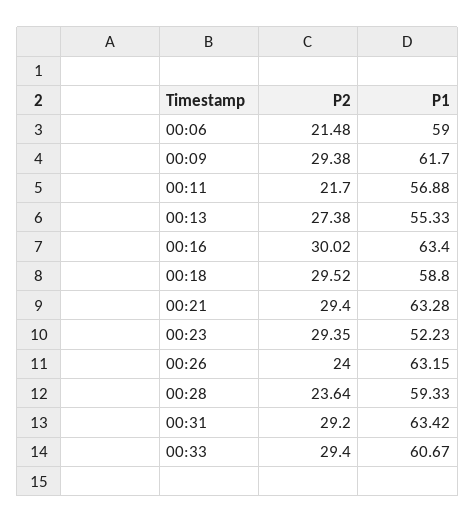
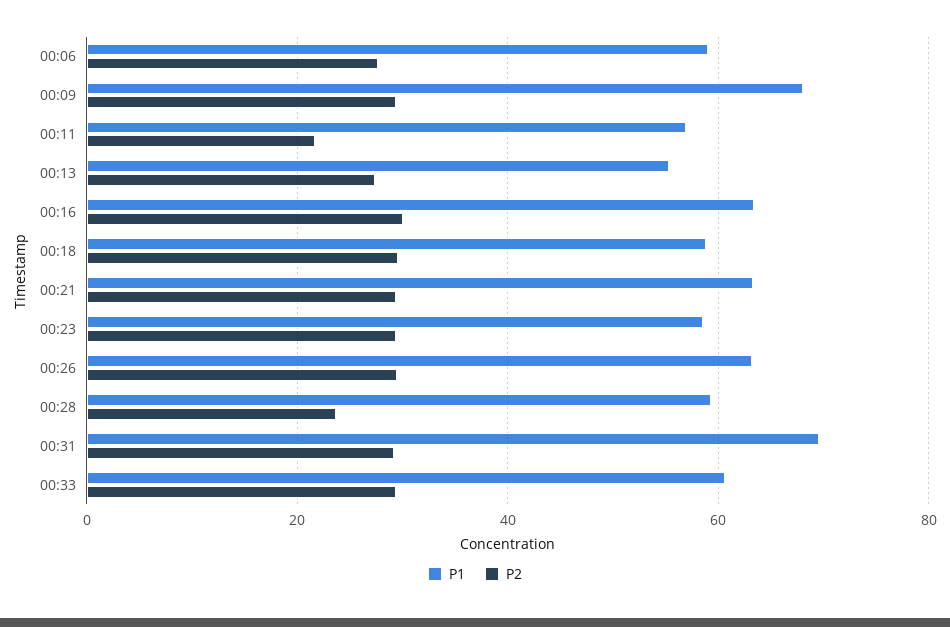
P2, 00:06: 21.48 -> 28
P1, 00:09: 61.7 -> 68
P1, 00:23: 52.23 -> 58
P2, 00:26: 24 -> 30
P1, 00:31: 63.42 -> 70

